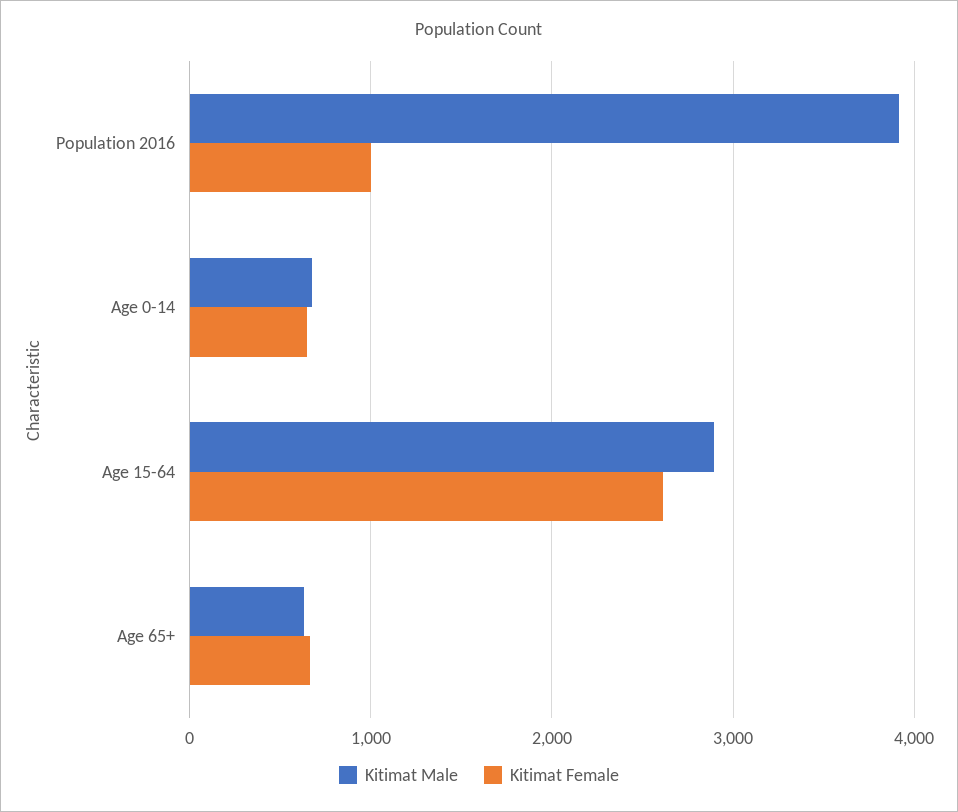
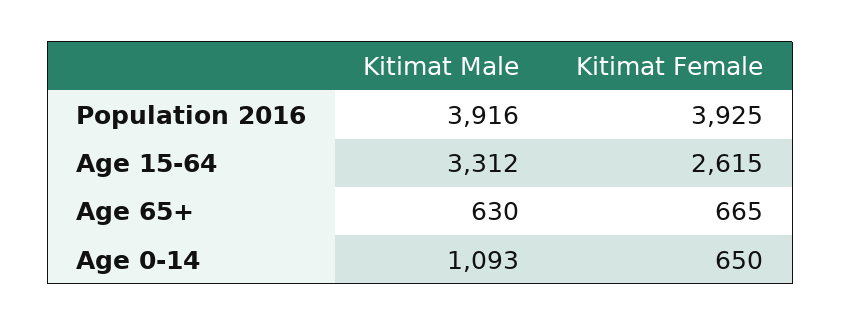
Kitimat Female, Population 2016: 1000 -> 3925
Kitimat Male, Age 0-14: 700 -> 1093
Kitimat Male, Age 15-64: 2900 -> 3312

